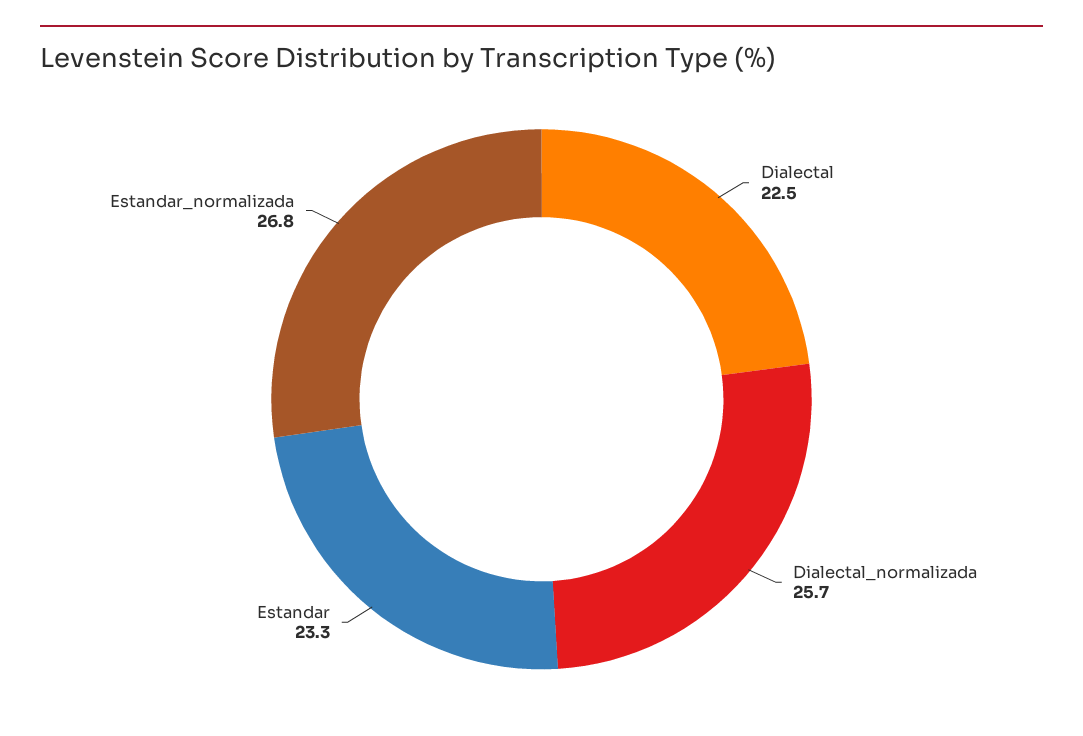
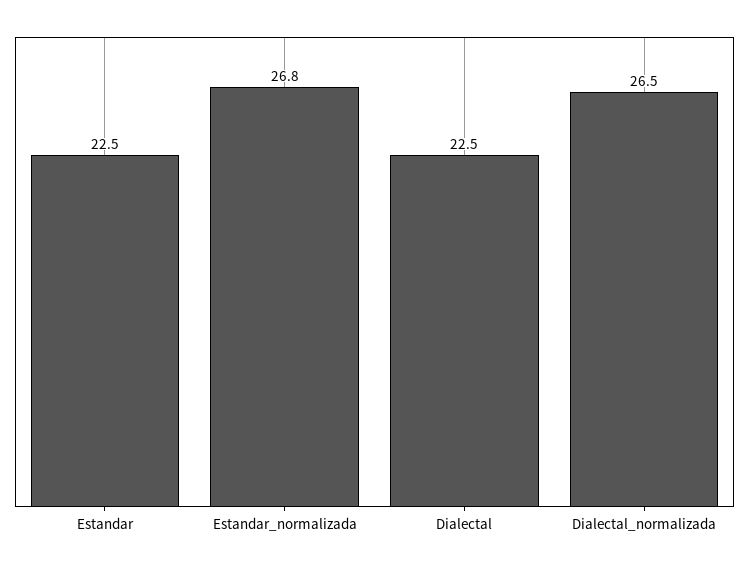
Dialectal_normalizada: 25.7 -> 26.5
Estandar: 23.3 -> 22.5

